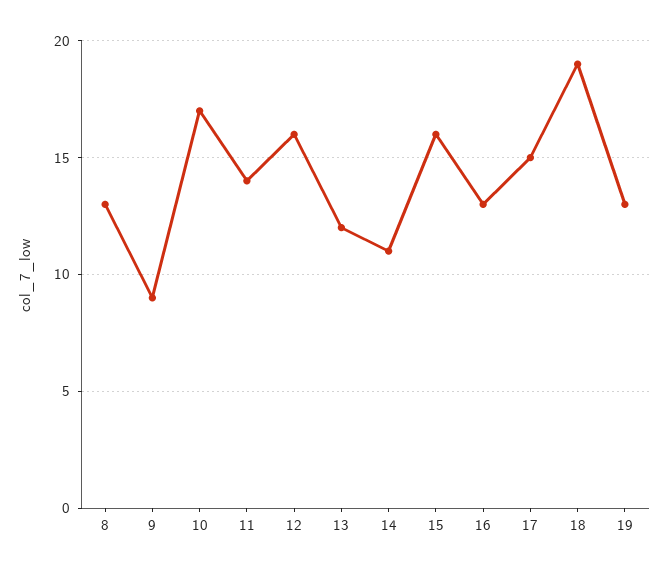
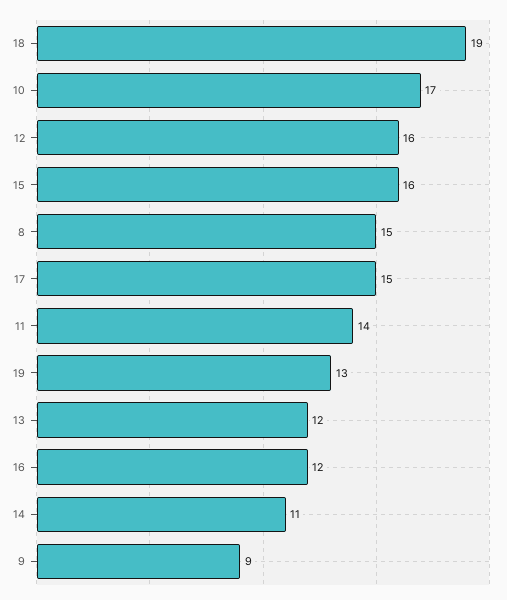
8: 13 -> 15
16: 13 -> 12

